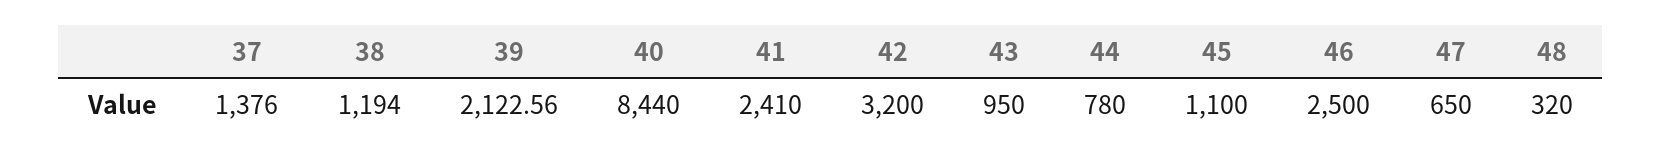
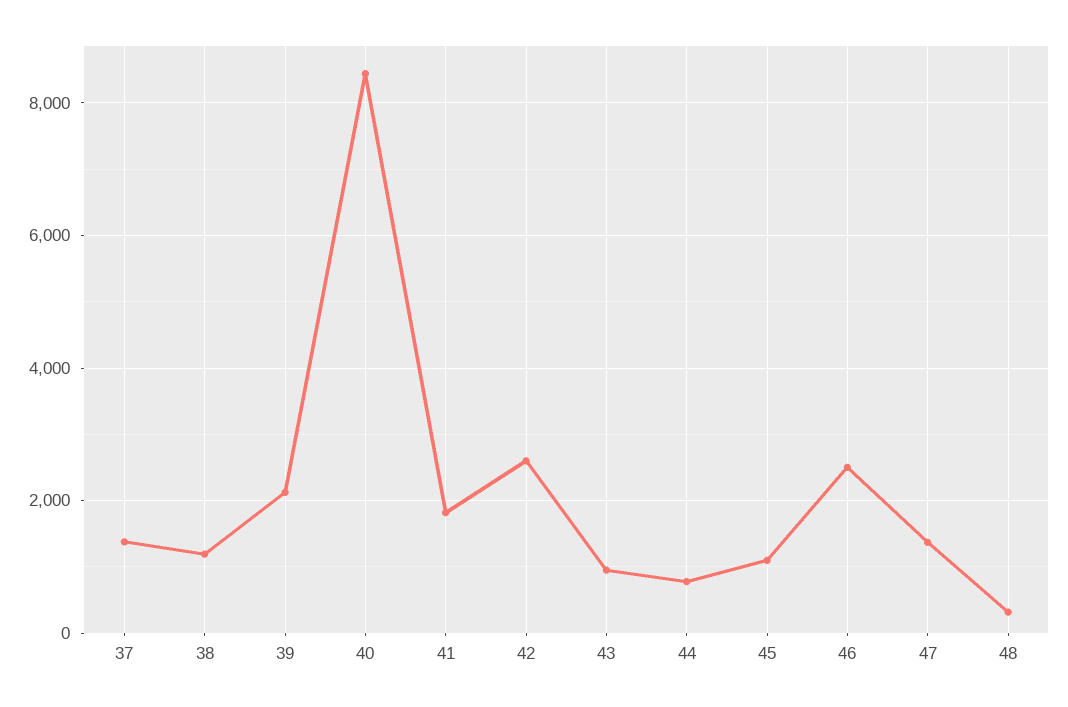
41: 2410 -> 1800
42: 3200 -> 2600
47: 650 -> 1400

